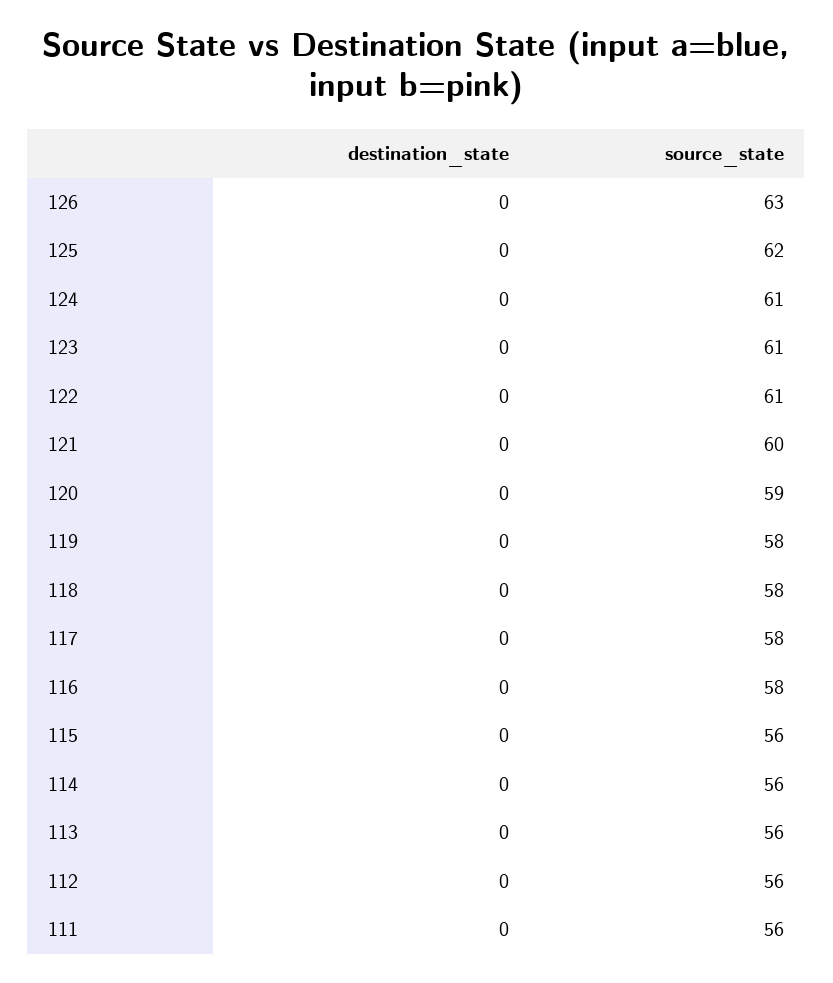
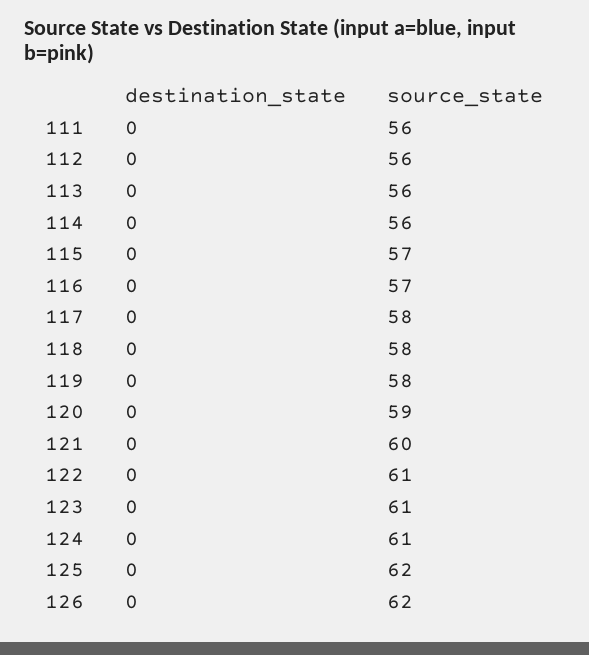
source_state, 126: 63 -> 62
source_state, 116: 58 -> 57
source_state, 115: 56 -> 57

